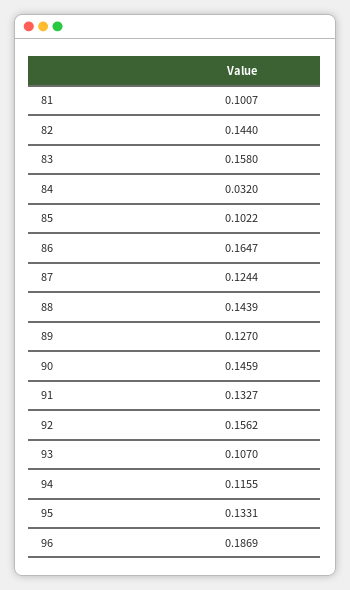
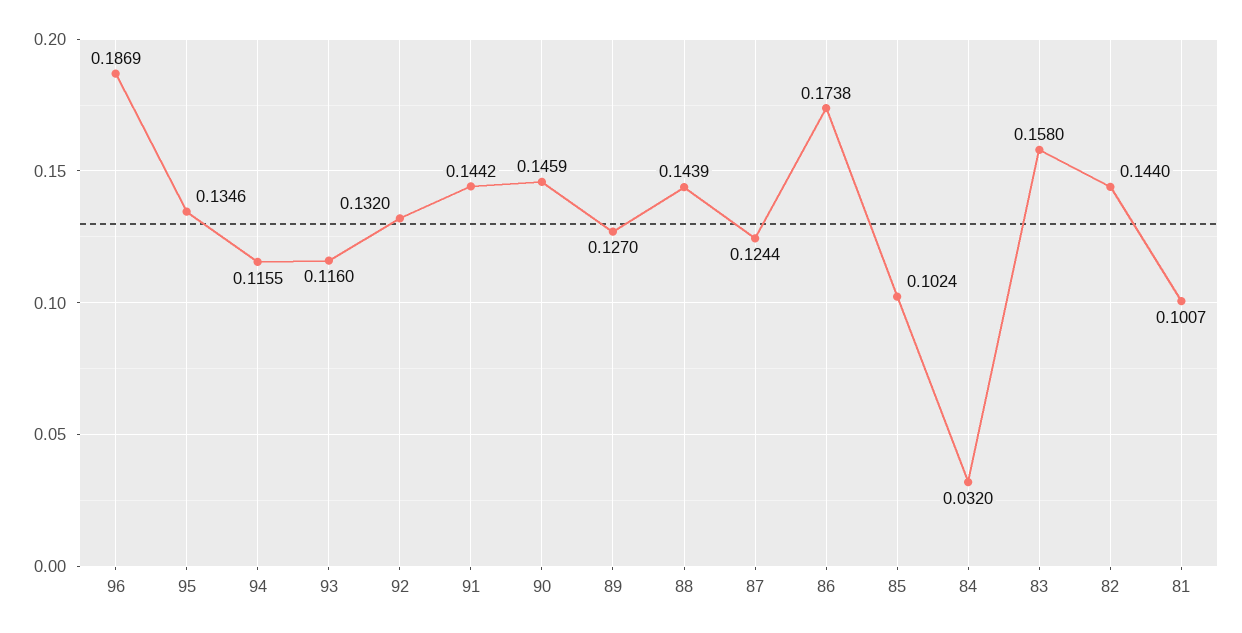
85: 0.1022 -> 0.1024
86: 0.1647 -> 0.1738
91: 0.1327 -> 0.1442
92: 0.1562 -> 0.132
93: 0.107 -> 0.116
95: 0.1331 -> 0.1346

